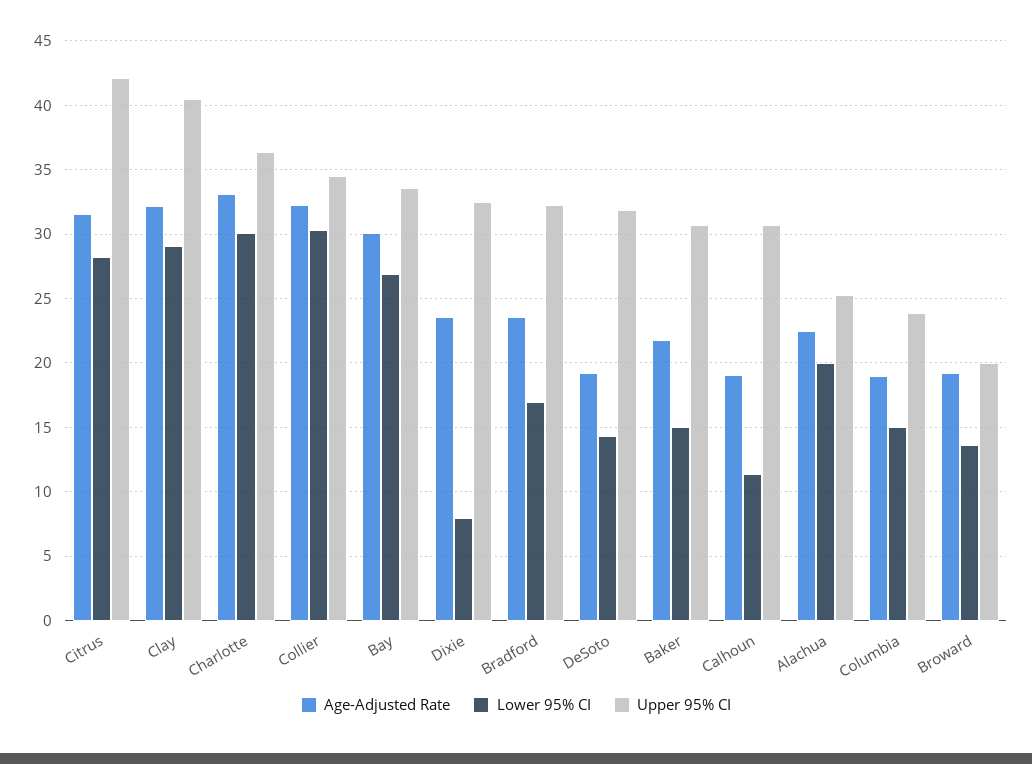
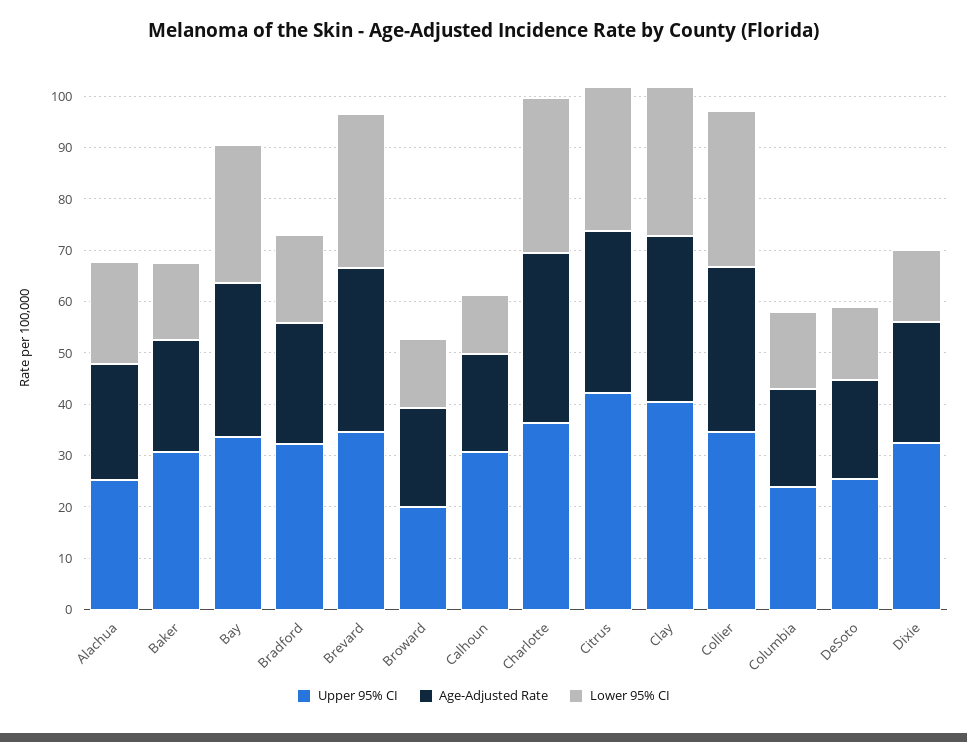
Lower 95% CI, Dixie: 8 -> 14
Upper 95% CI, DeSoto: 32 -> 26
Upper 95% CI, Brevard: none -> 34
Age-Adjusted Rate, Brevard: none -> 32
Lower 95% CI, Brevard: none -> 30

